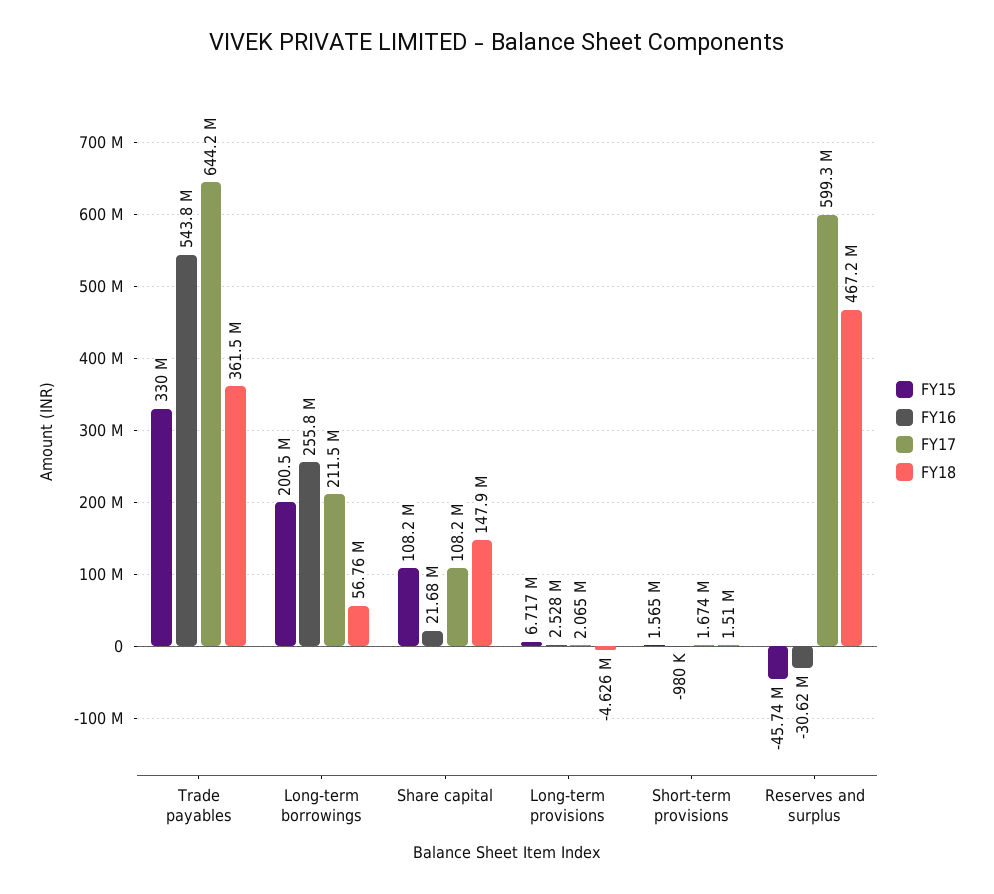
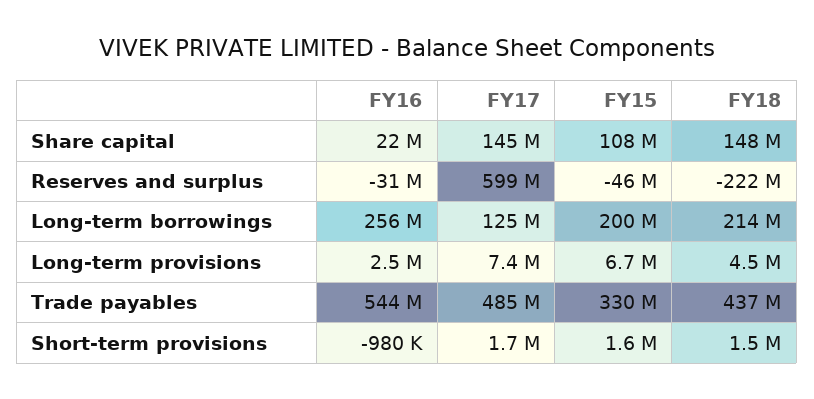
FY17, Trade payables: 644200000 -> 485000000
FY18, Trade payables: 361500000 -> 437000000
FY17, Long-term borrowings: 211500000 -> 125000000
FY18, Long-term borrowings: 56760000 -> 214000000
FY17, Share capital: 108200000 -> 145000000
FY17, Long-term provisions: 2065000 -> 7400000
FY18, Long-term provisions: -4626000 -> 4500000
FY18, Reserves and surplus: 467200000 -> -222000000

